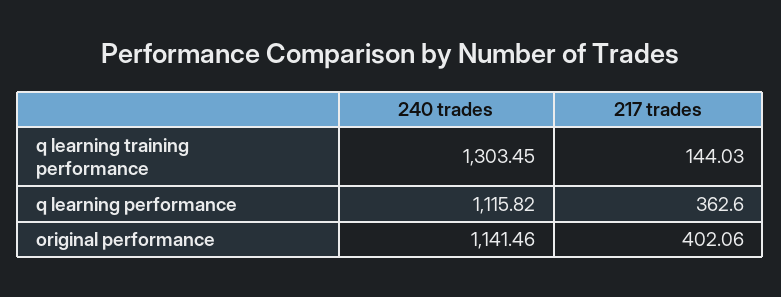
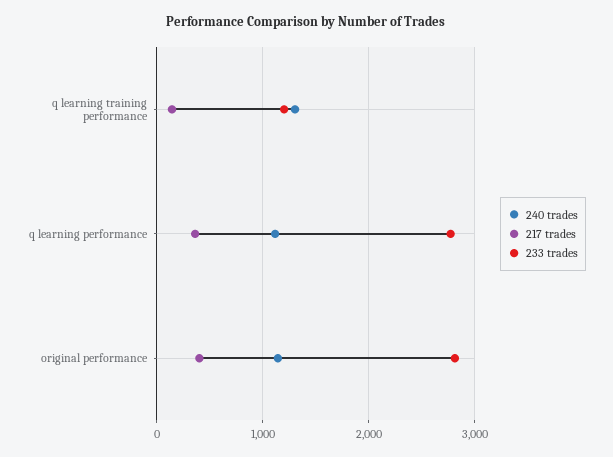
233 trades, q learning training performance: none -> 1200
233 trades, q learning performance: none -> 2800
233 trades, original performance: none -> 2800

